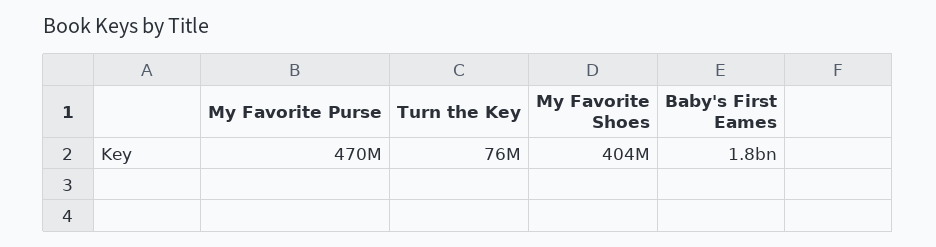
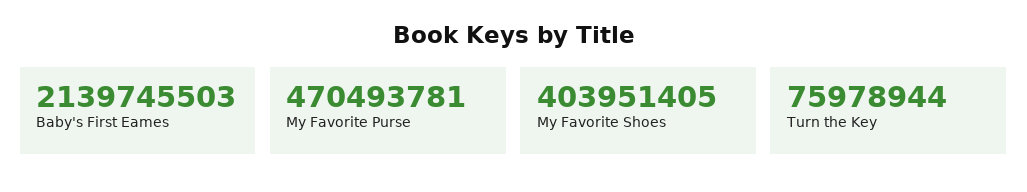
Baby's First Eames: 1800000000 -> 2139745503

